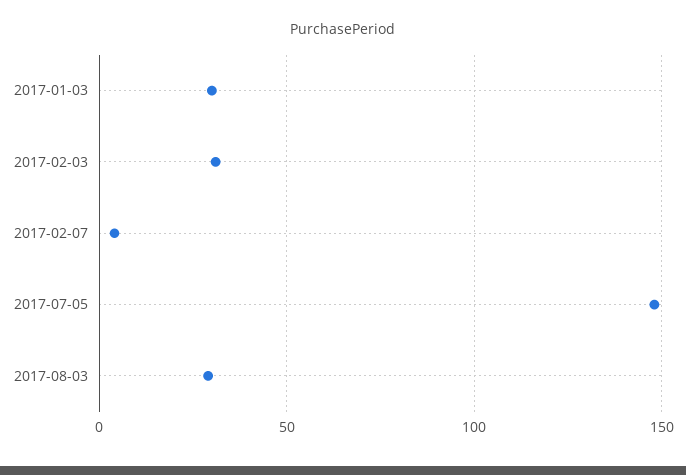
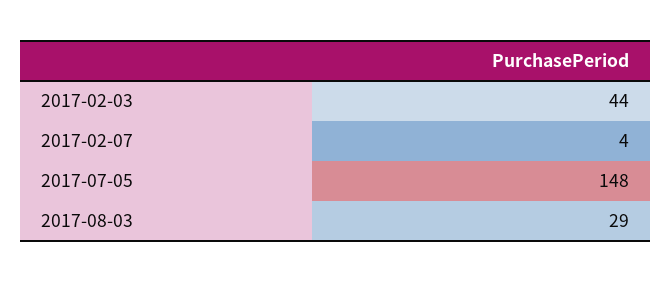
2017-01-03: 30 -> none
2017-02-03: 30 -> 44

